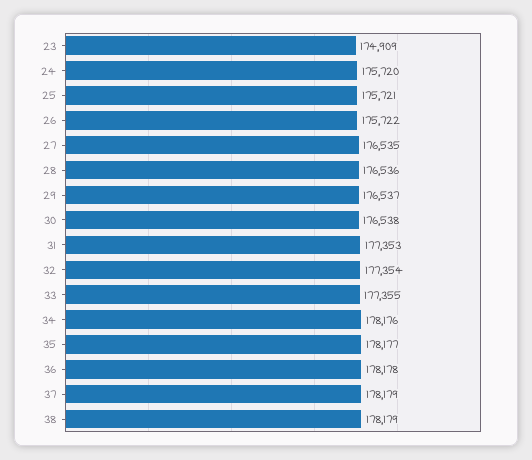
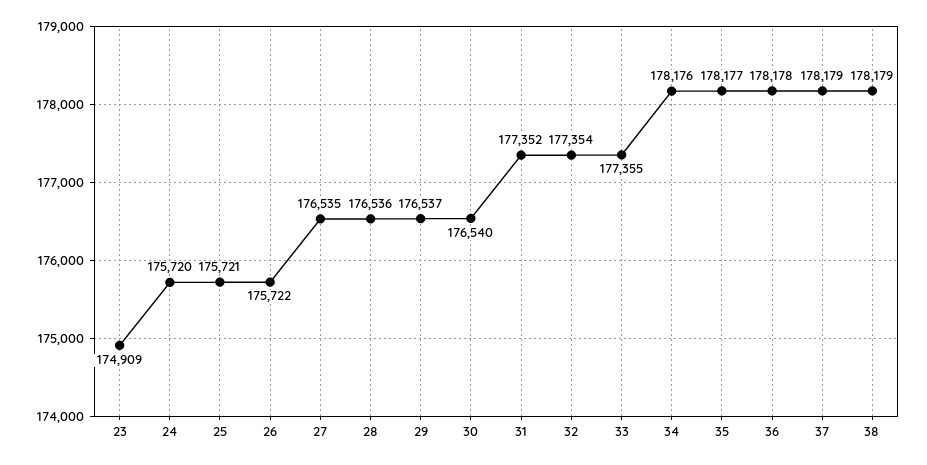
30: 176538 -> 176540
31: 177353 -> 177352

